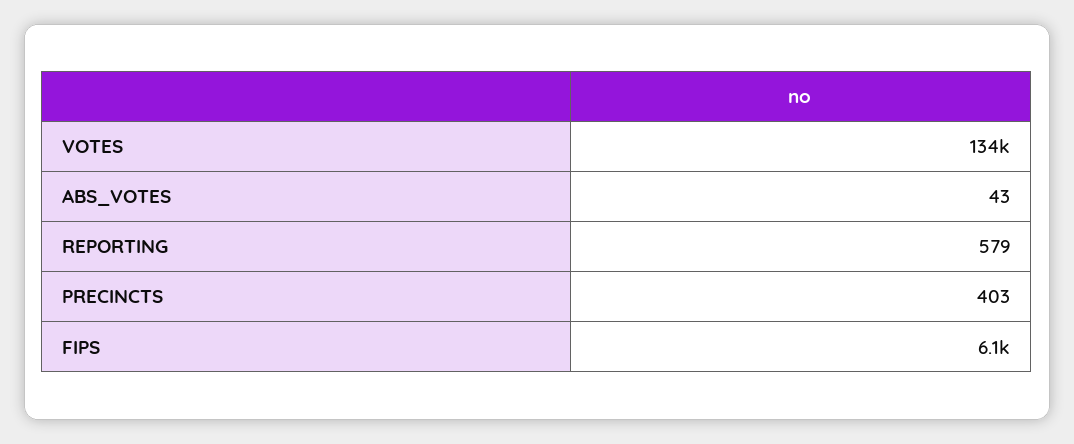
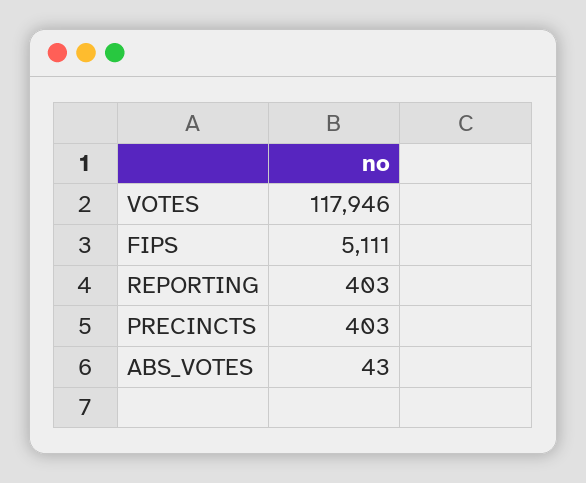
VOTES: 134000 -> 117946
REPORTING: 579 -> 403
FIPS: 6100 -> 5111

